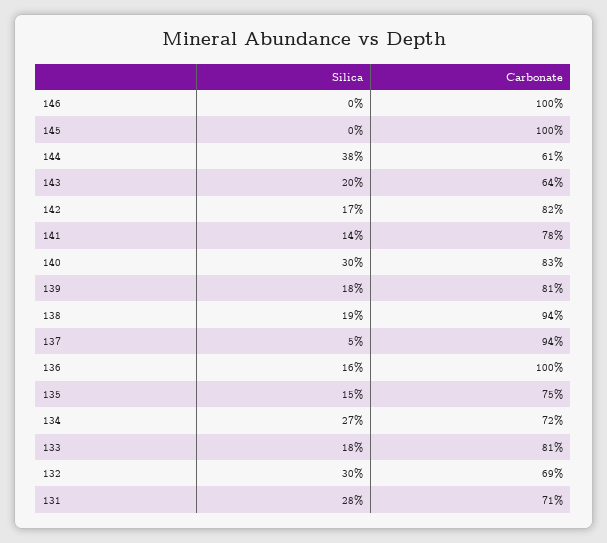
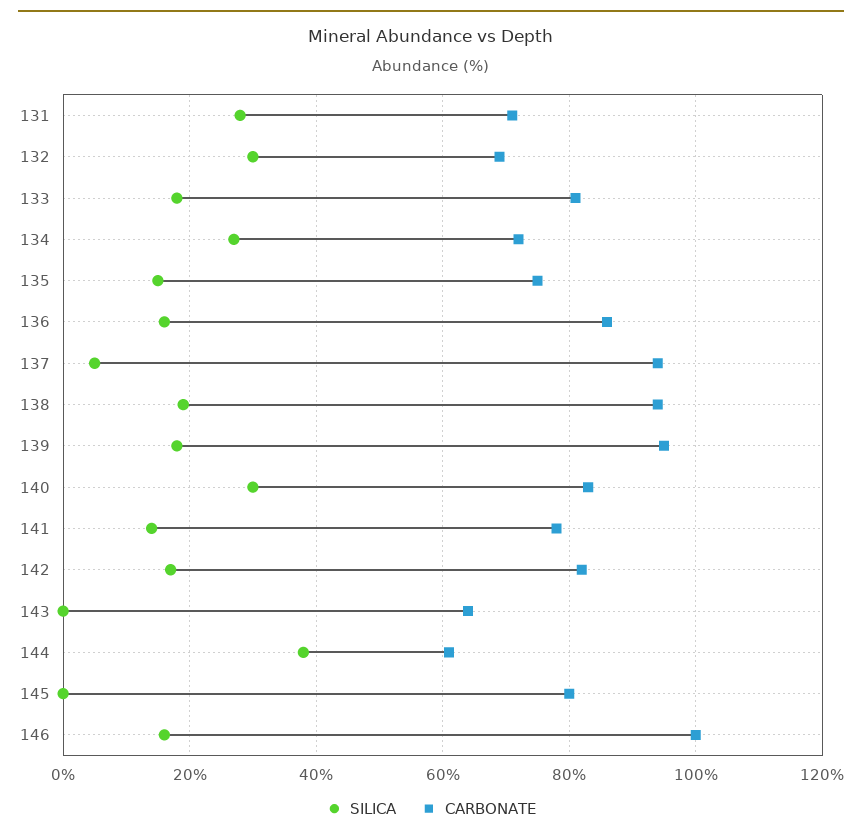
Silica, 146: 0 -> 15
Carbonate, 145: 100 -> 80
Silica, 143: 20 -> 0
Carbonate, 139: 81 -> 95
Carbonate, 136: 100 -> 85

